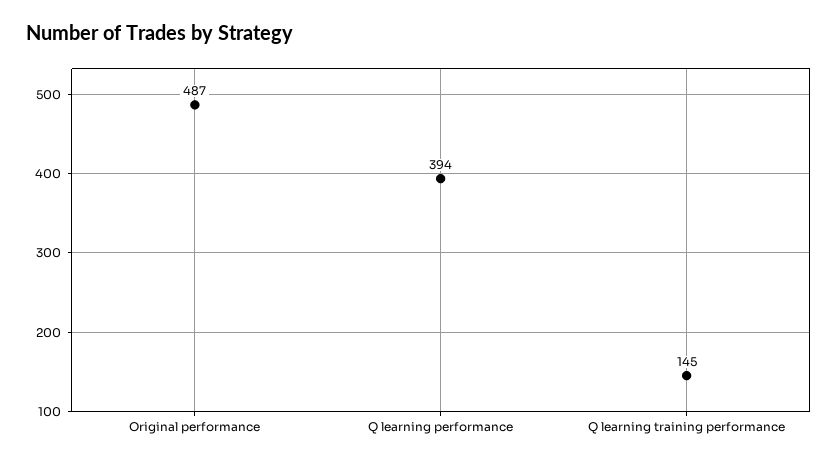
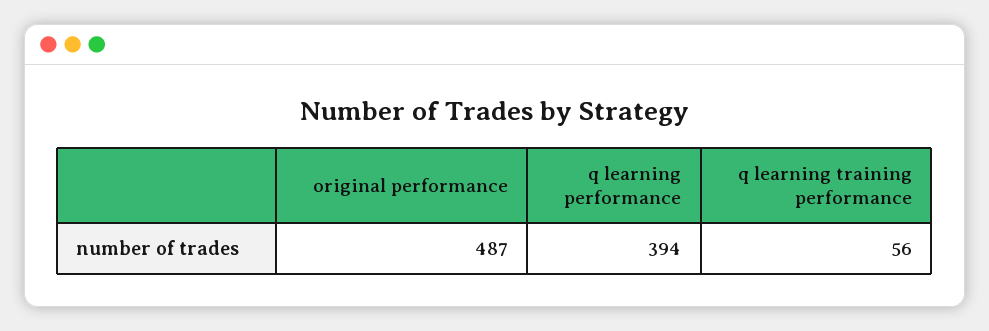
Q learning training performance: 145 -> 56

